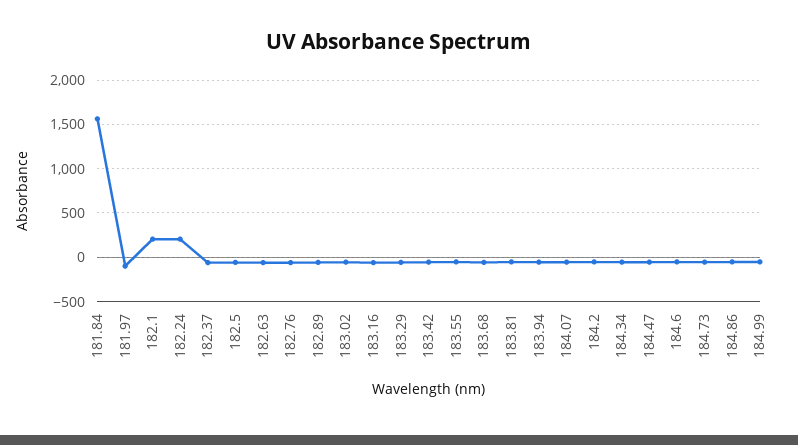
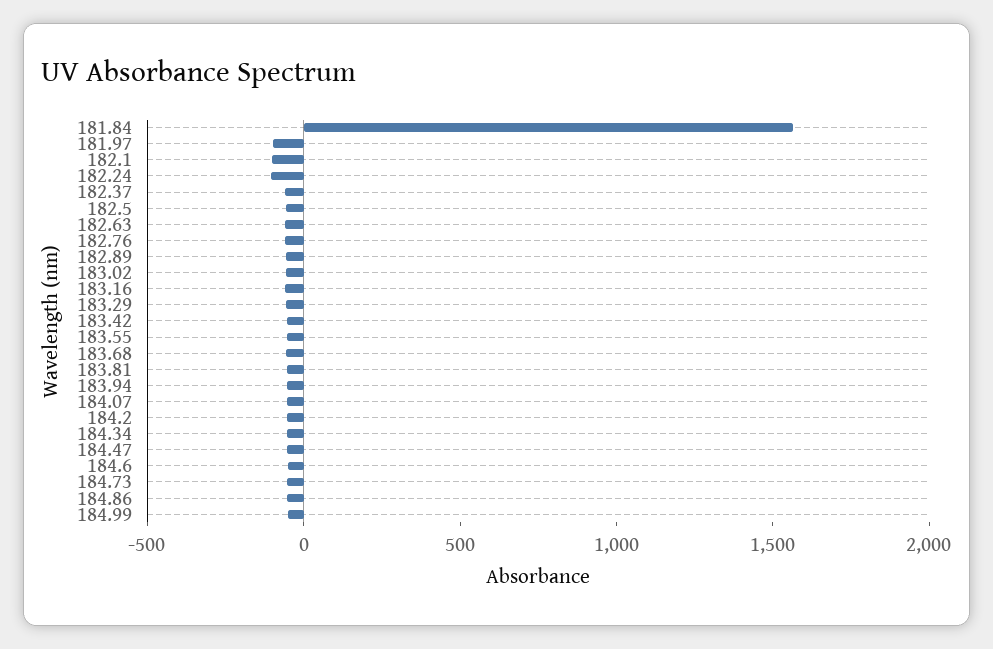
182.1: 200 -> -100
182.24: 200 -> -100

